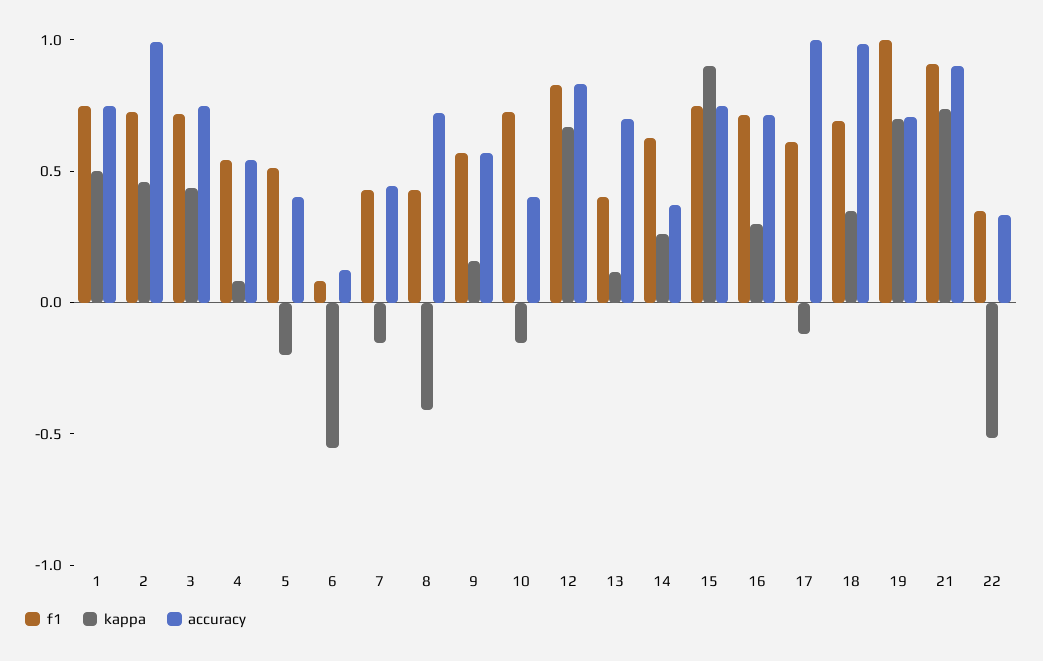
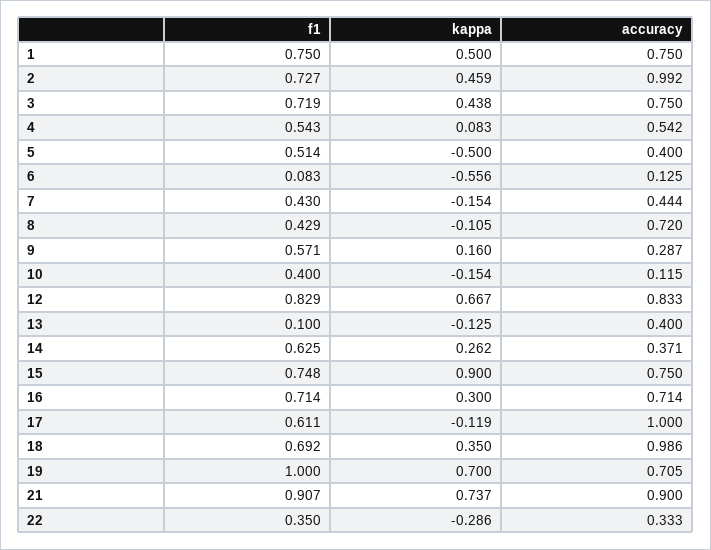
kappa, 5: -0.2 -> -0.5
kappa, 8: -0.4 -> -0.105
accuracy, 9: 0.6 -> 0.287
f1, 10: 0.7 -> 0.4
accuracy, 10: 0.4 -> 0.115
f1, 13: 0.4 -> 0.1
kappa, 13: 0.1 -> -0.125
accuracy, 13: 0.7 -> 0.4
kappa, 22: -0.5 -> -0.286

